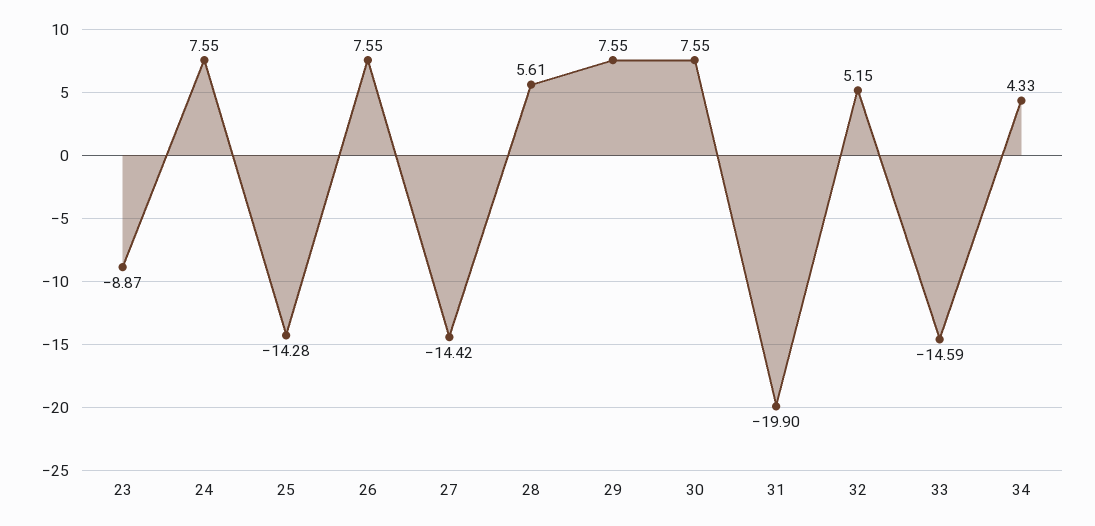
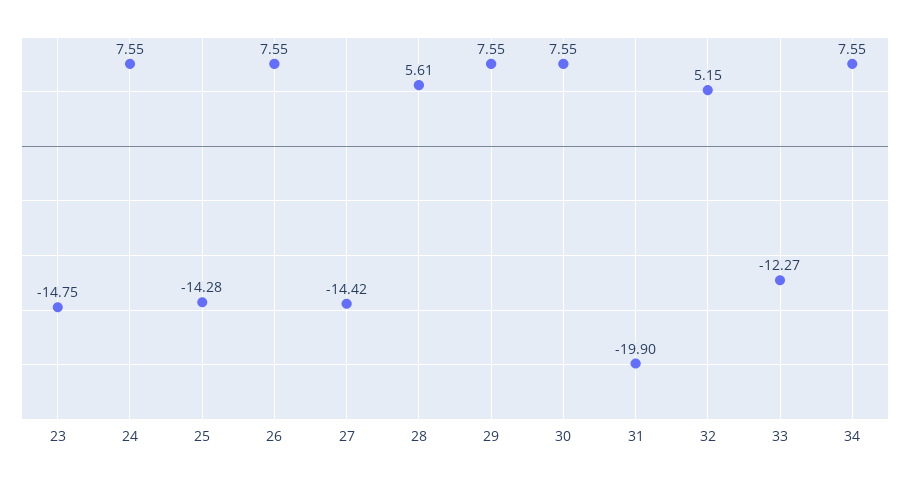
23: -8.87 -> -14.75
33: -14.59 -> -12.27
34: 4.33 -> 7.55

